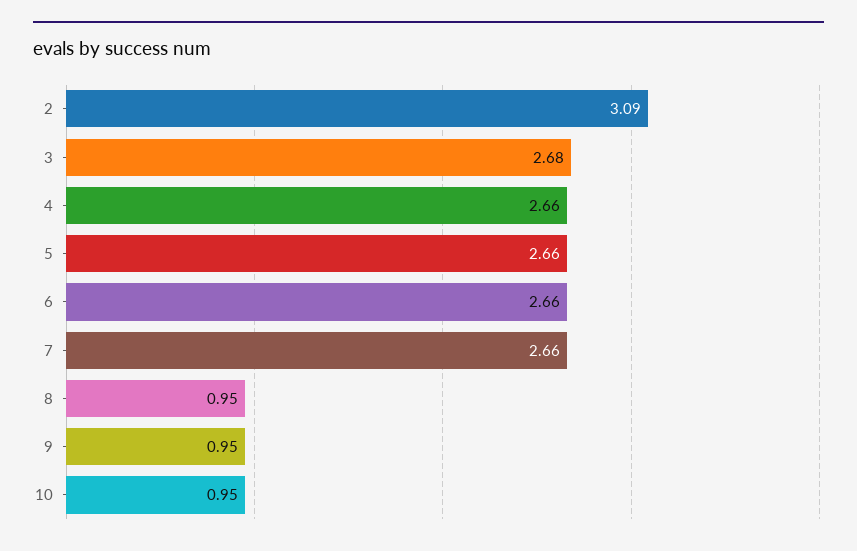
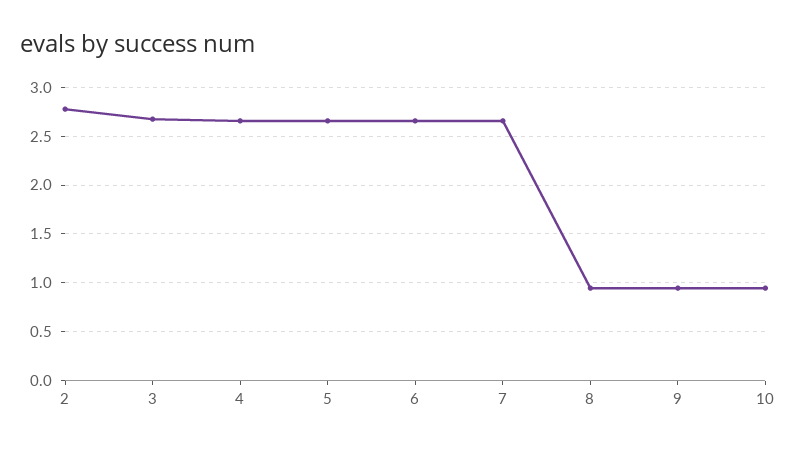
2: 3.09 -> 2.8

